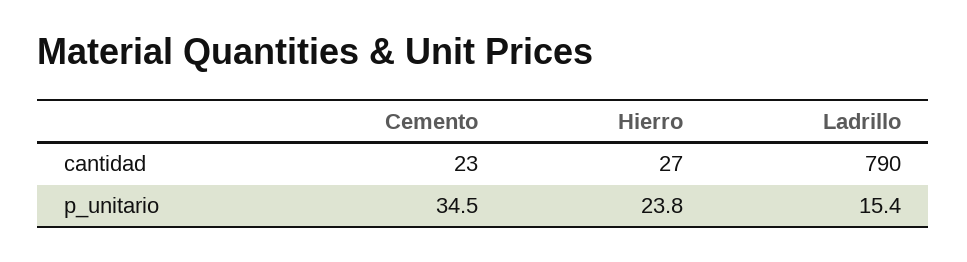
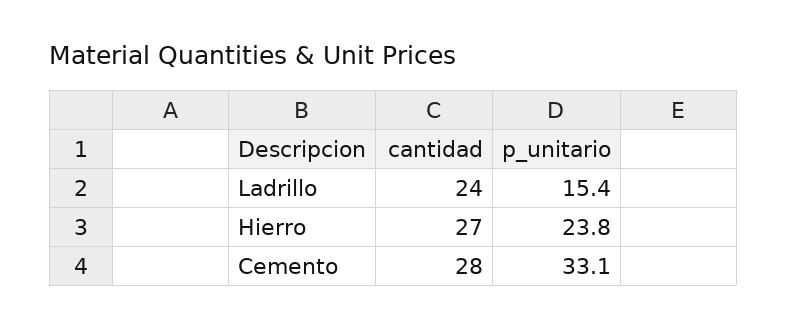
Cemento, cantidad: 23 -> 28
Ladrillo, cantidad: 790 -> 24
Cemento, p_unitario: 34.5 -> 33.1

